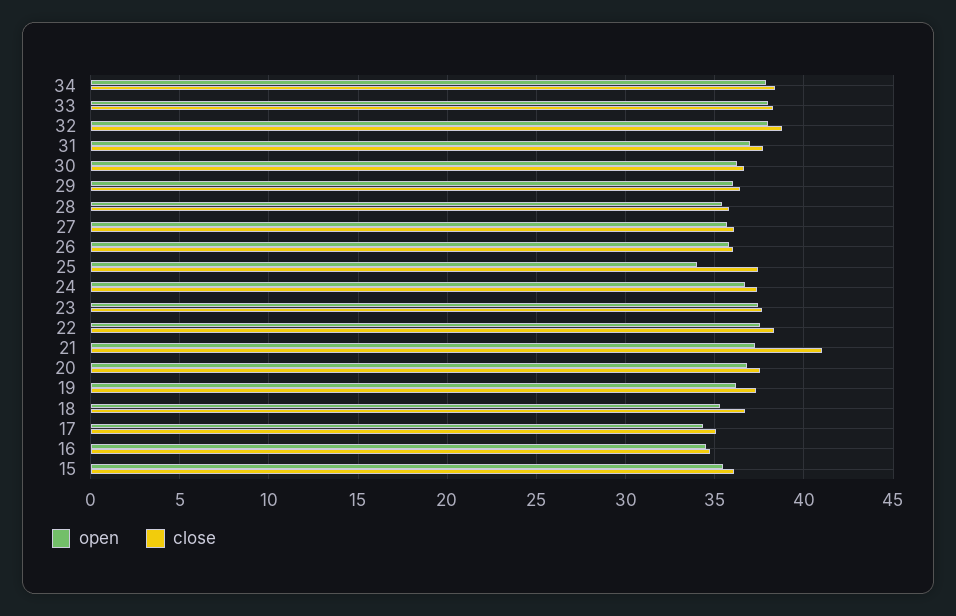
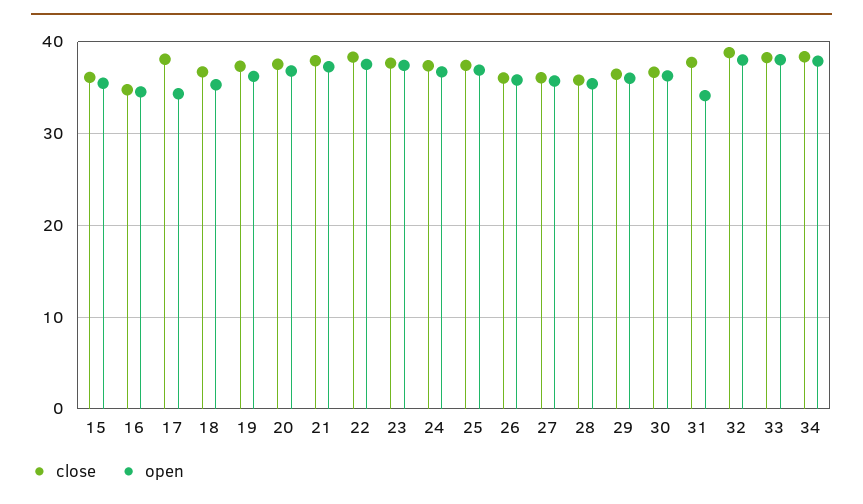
open, 31: 37 -> 34
open, 25: 34 -> 37
close, 21: 41 -> 38
close, 17: 35 -> 38

